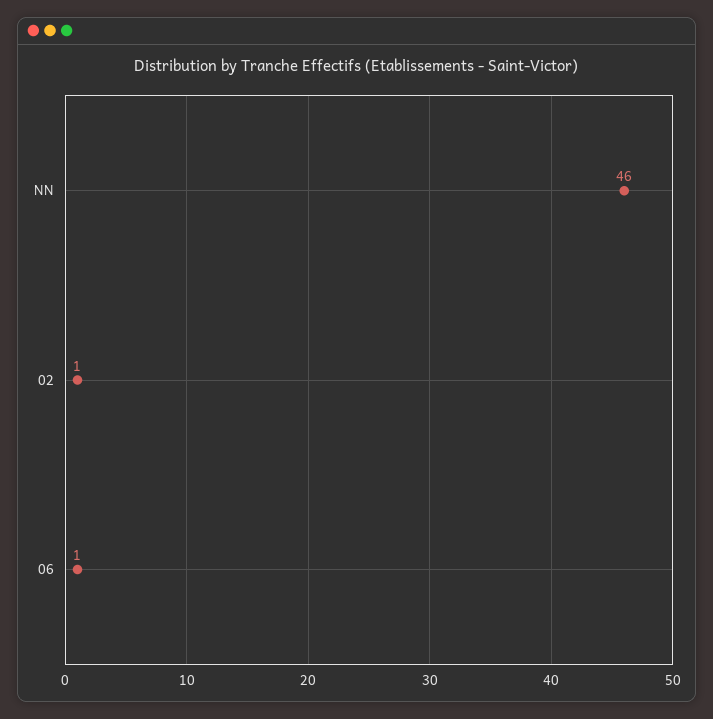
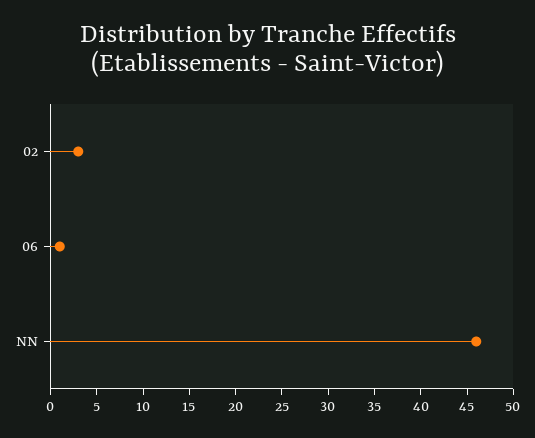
02: 1 -> 3

